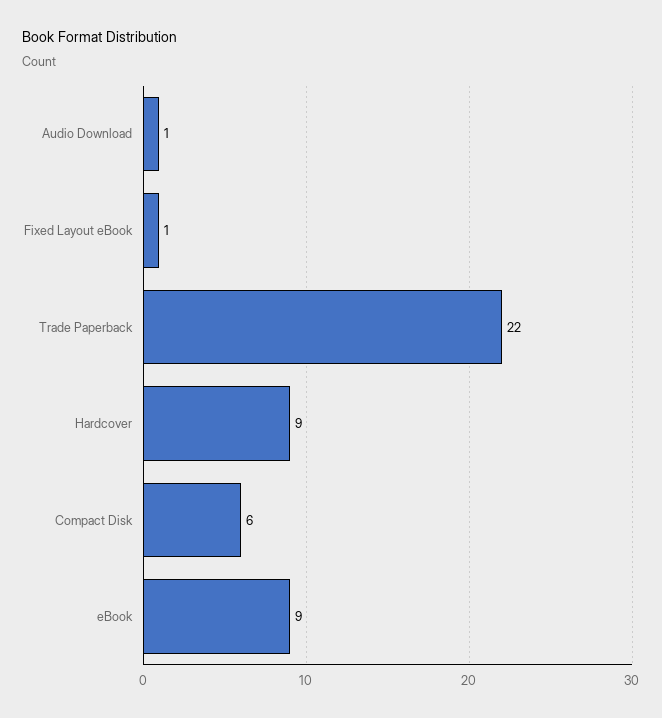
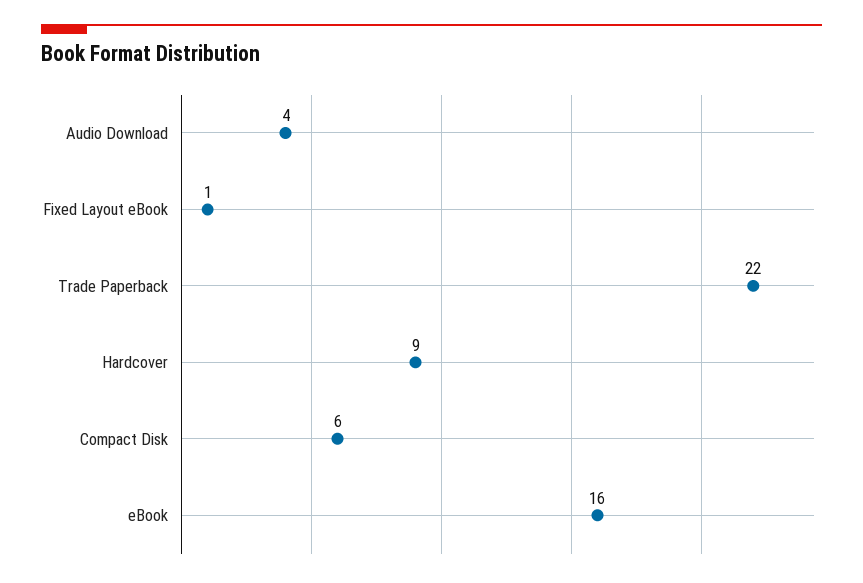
Audio Download: 1 -> 4
eBook: 9 -> 16

